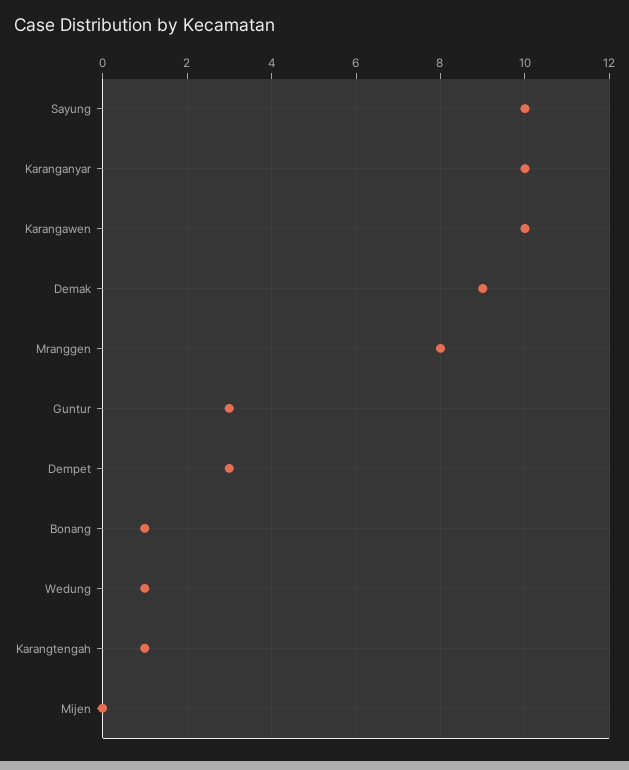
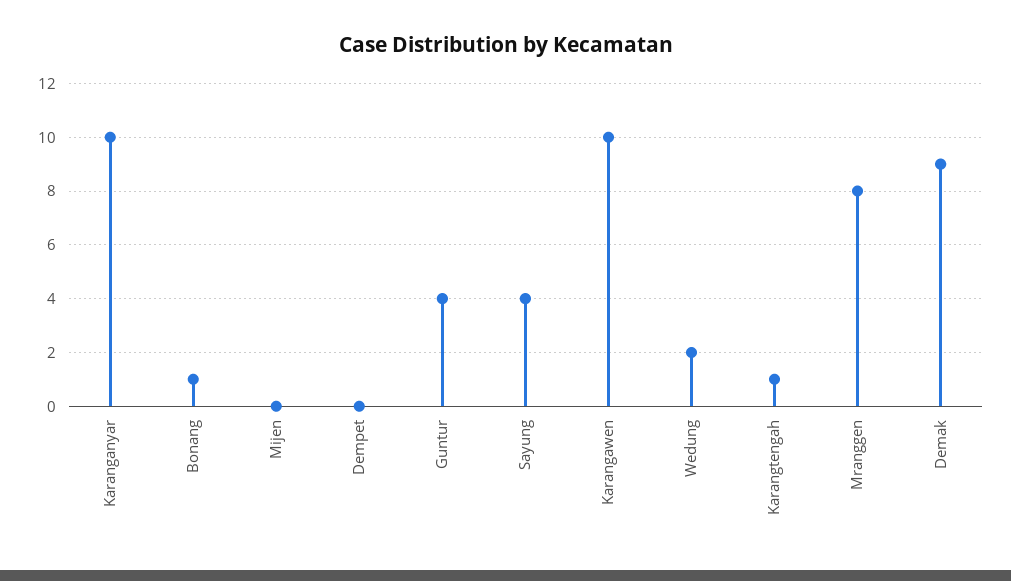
Sayung: 10 -> 4
Guntur: 3 -> 4
Dempet: 3 -> 0
Wedung: 1 -> 2

